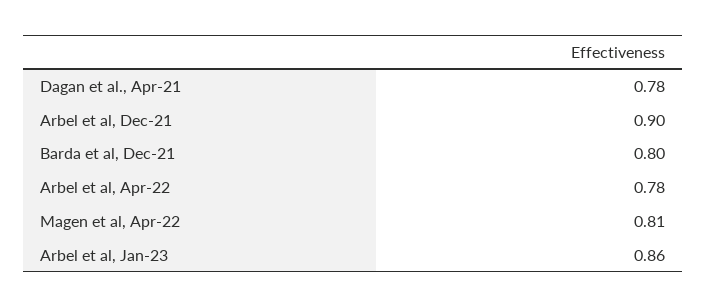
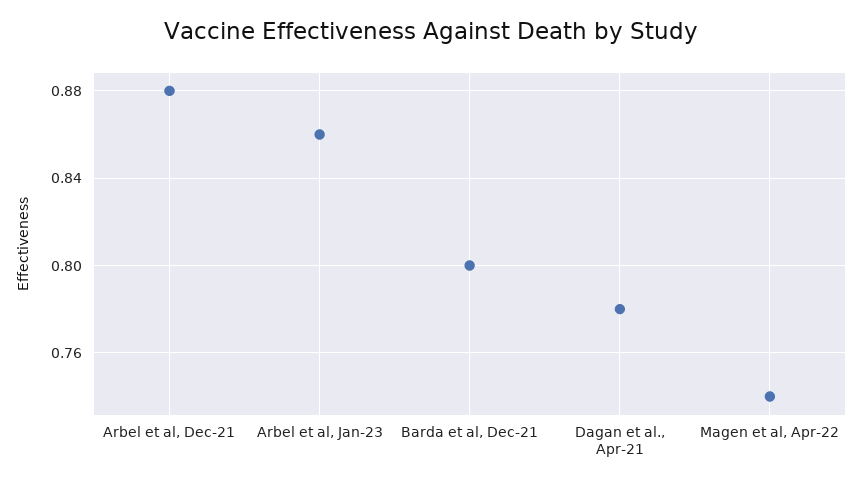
Arbel et al, Dec-21: 0.9 -> 0.88
Arbel et al, Apr-22: 0.78 -> none
Magen et al, Apr-22: 0.81 -> 0.74

